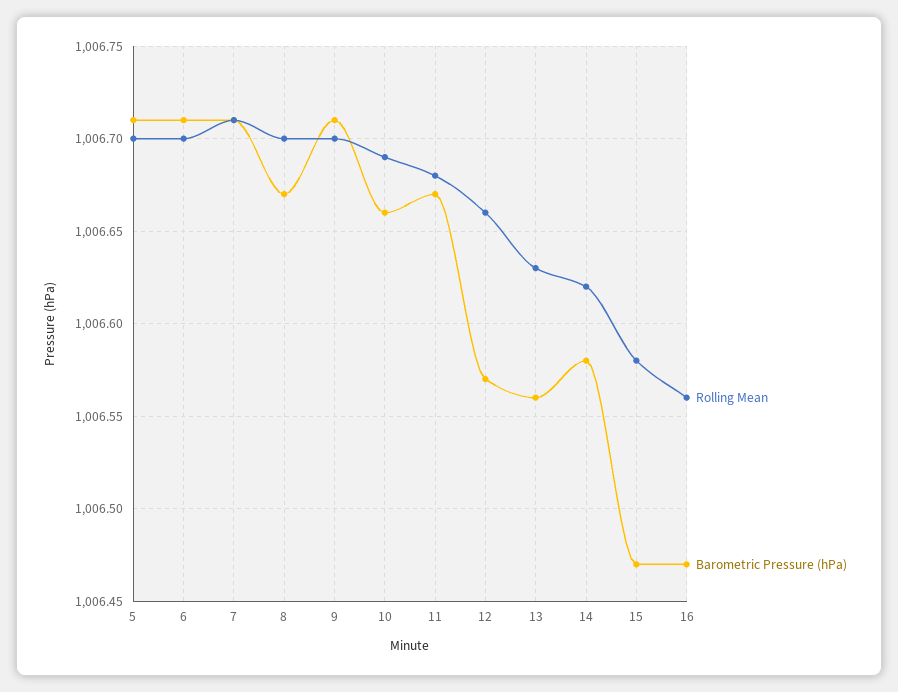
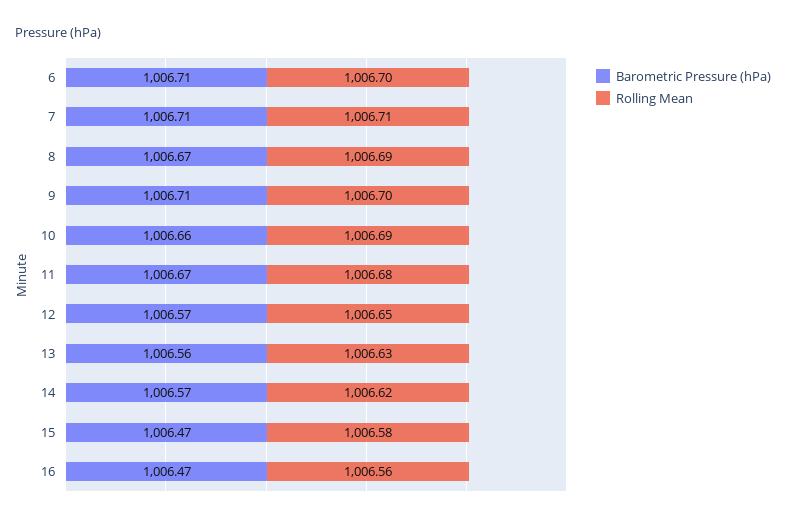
Rolling Mean, 5: 1006.7 -> none
Barometric Pressure (hPa), 5: 1006.71 -> none
Rolling Mean, 8: 1006.7 -> 1006.69
Rolling Mean, 12: 1006.66 -> 1006.65
Barometric Pressure (hPa), 14: 1006.58 -> 1006.57

